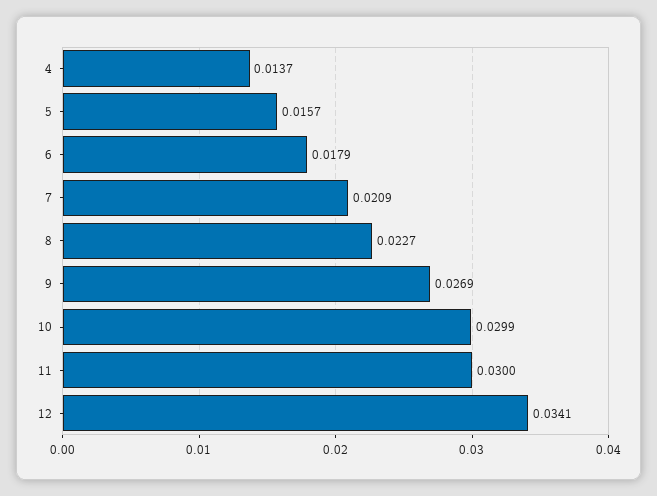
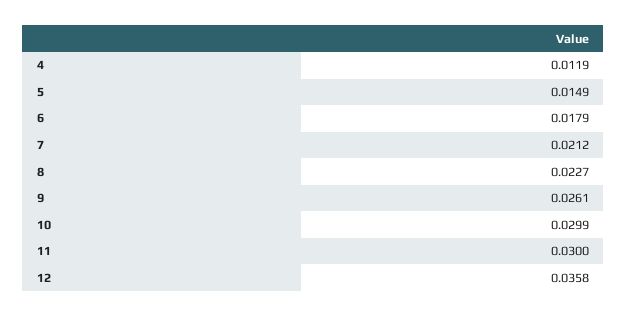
4: 0.0137 -> 0.0119
5: 0.0157 -> 0.0149
7: 0.0209 -> 0.0212
9: 0.0269 -> 0.0261
12: 0.0341 -> 0.0358

